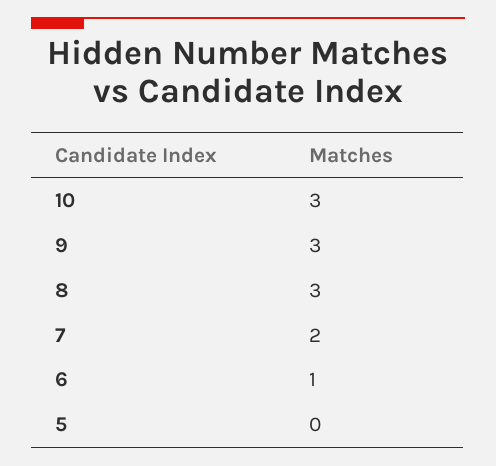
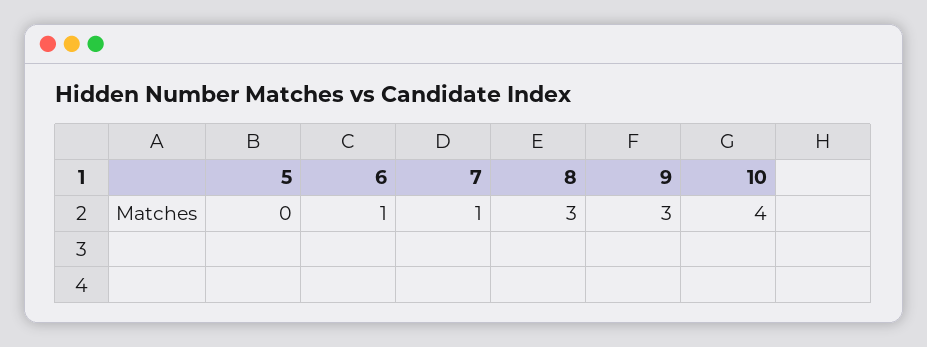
10: 3 -> 4
7: 2 -> 1

